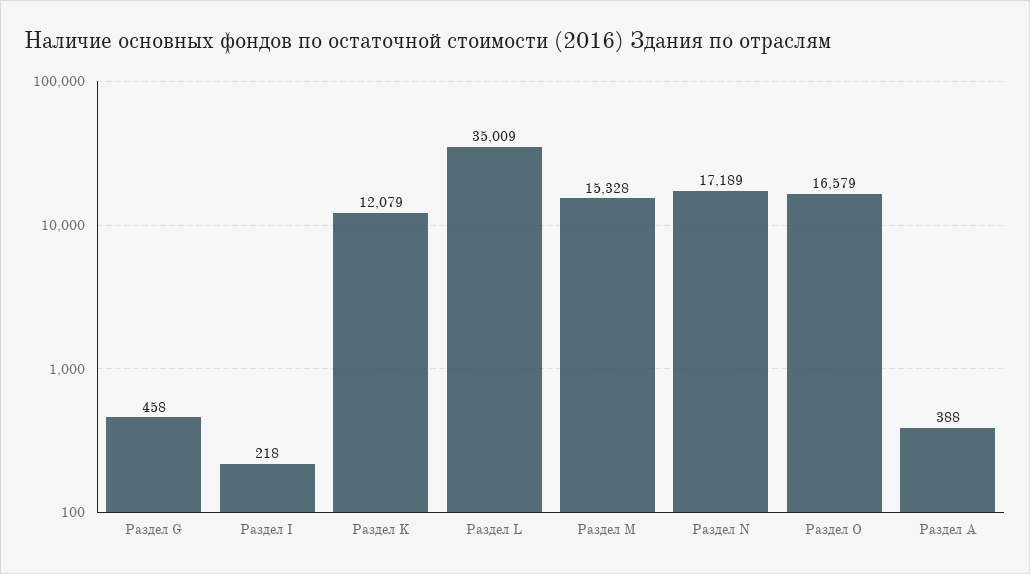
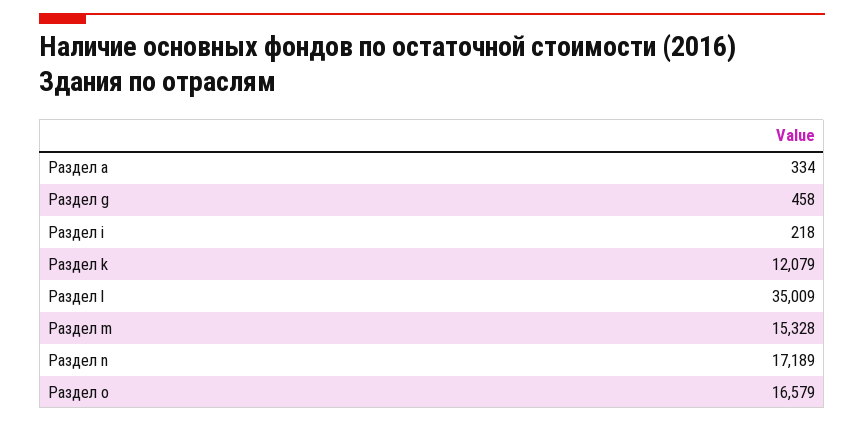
Раздел А: 388 -> 334

